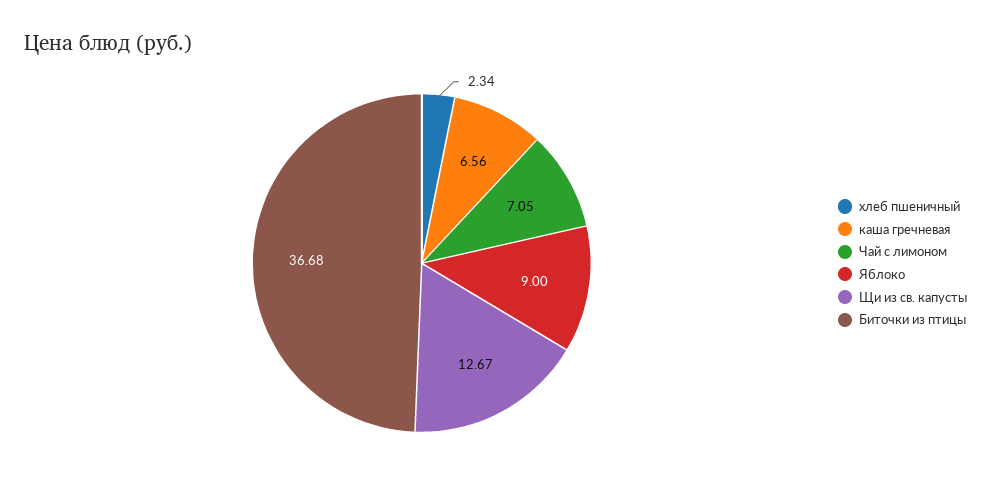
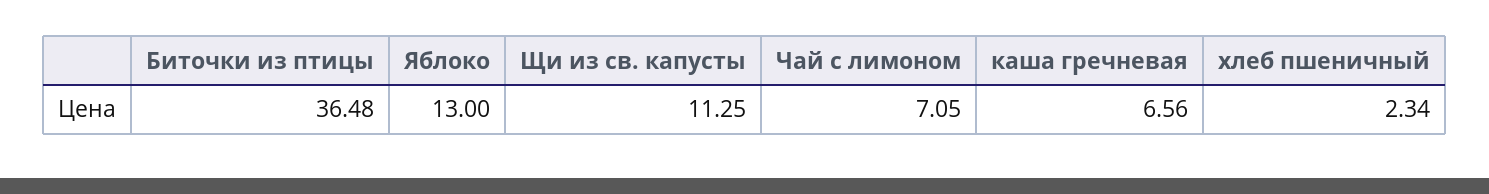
Яблоко: 9 -> 13
Щи из св. капусты: 12.67 -> 11.25
Биточки из птицы: 36.68 -> 36.48

